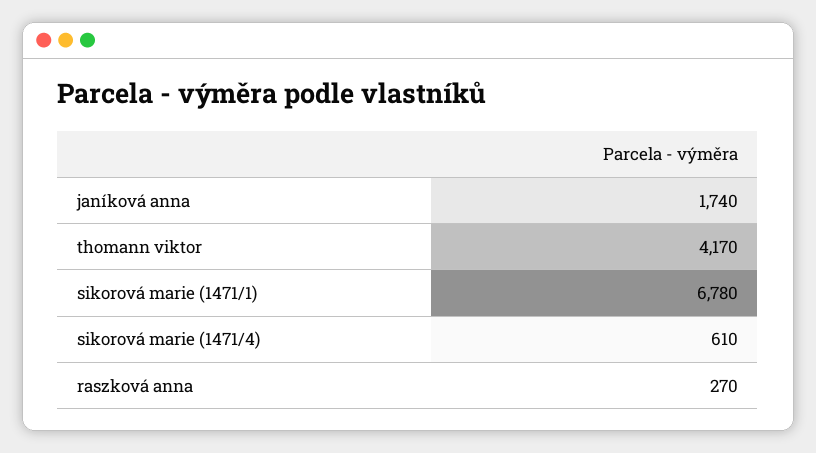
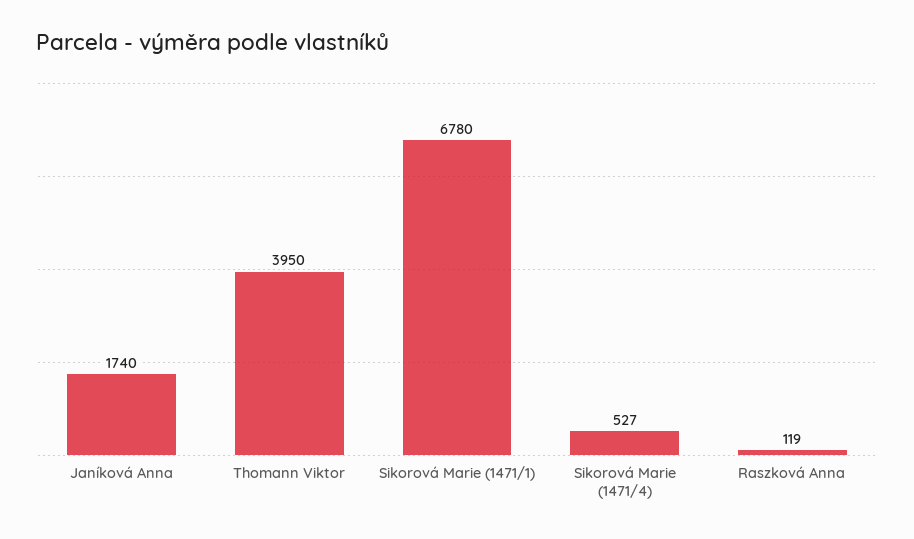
thomann viktor: 4170 -> 3950
sikorová marie (1471/4): 610 -> 527
raszková anna: 270 -> 119

